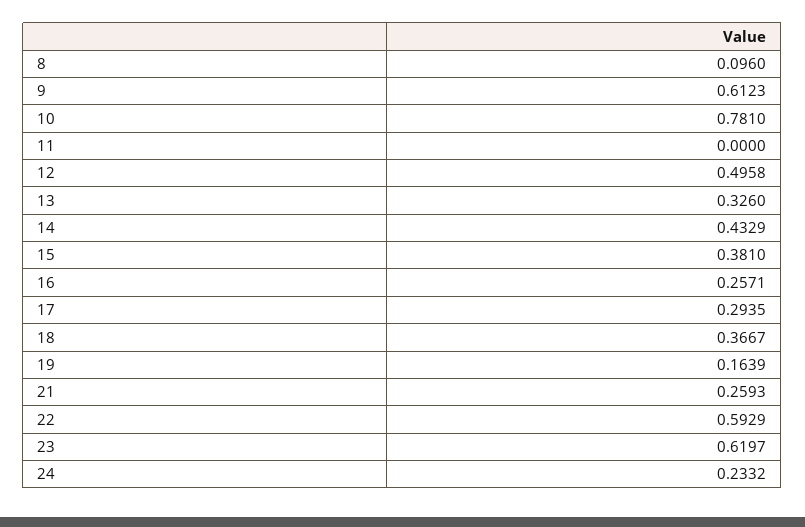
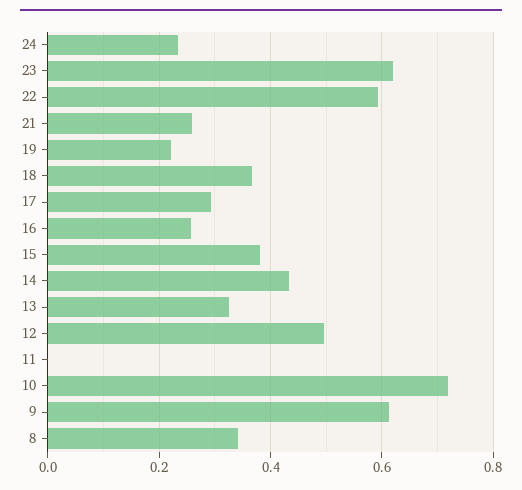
8: 0.096 -> 0.34
10: 0.781 -> 0.72
19: 0.1639 -> 0.22

